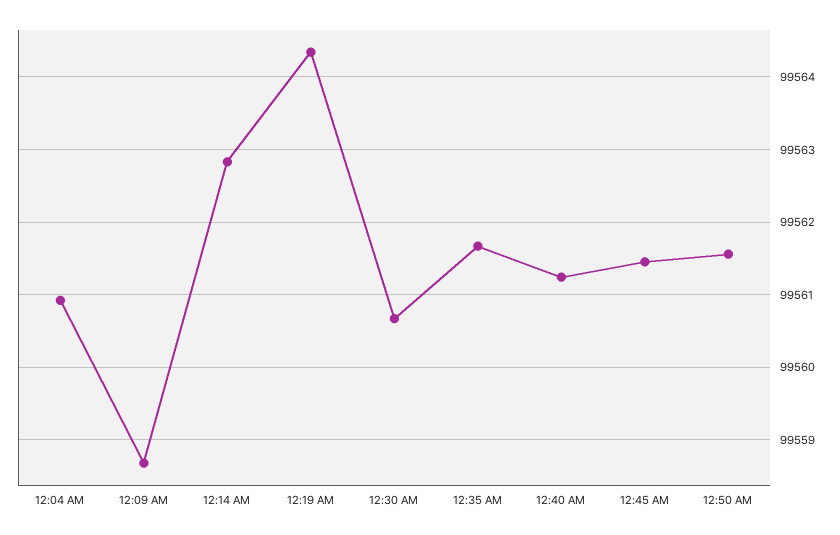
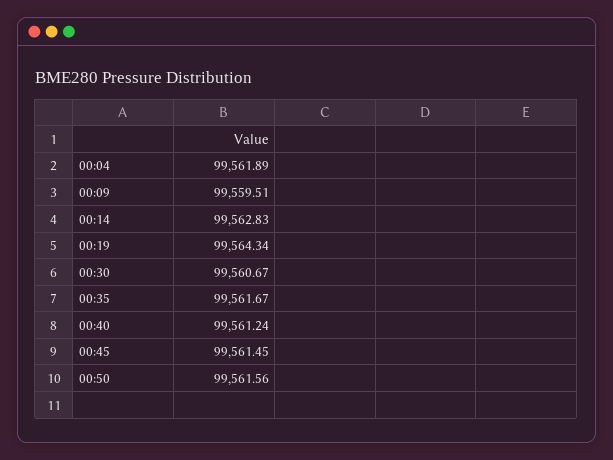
12:04 AM: 99560.9 -> 99561.89
12:09 AM: 99558.7 -> 99559.51

